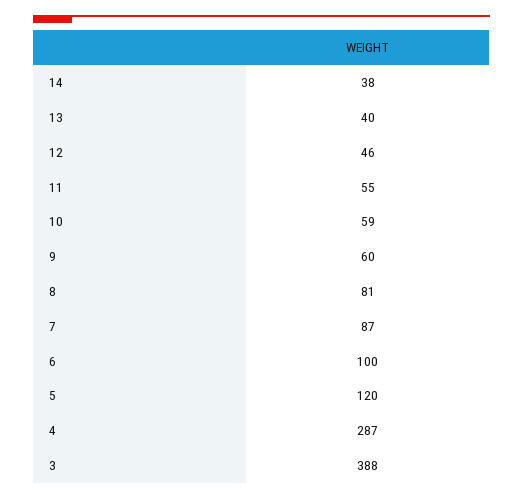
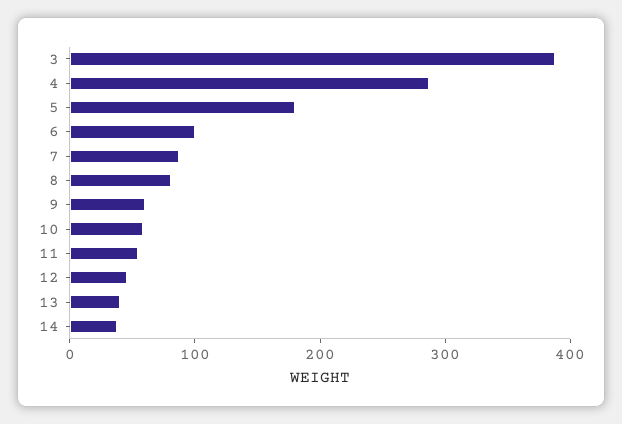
5: 120 -> 180

